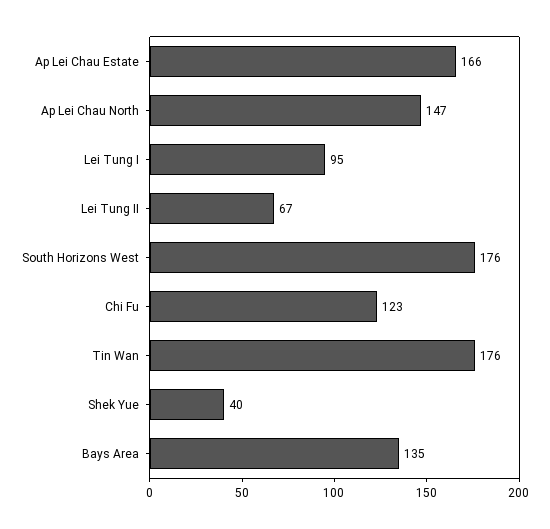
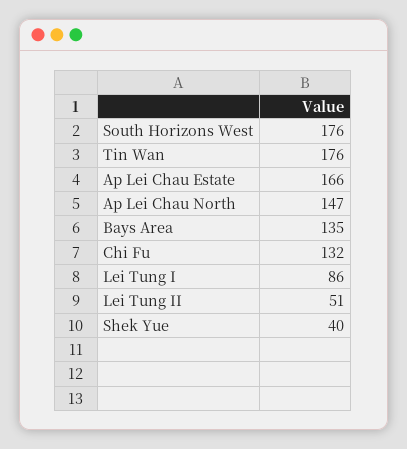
Lei Tung I: 95 -> 86
Lei Tung II: 67 -> 51
Chi Fu: 123 -> 132

